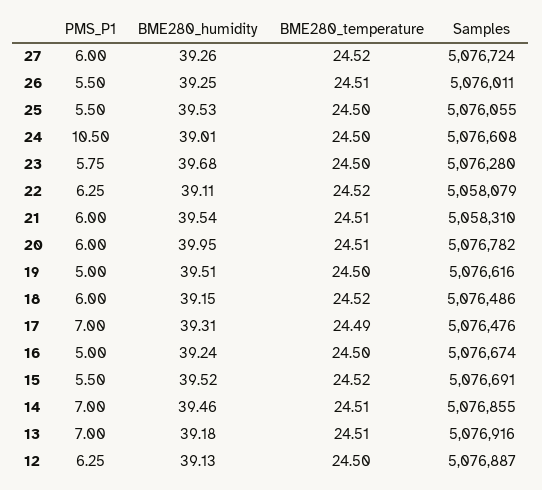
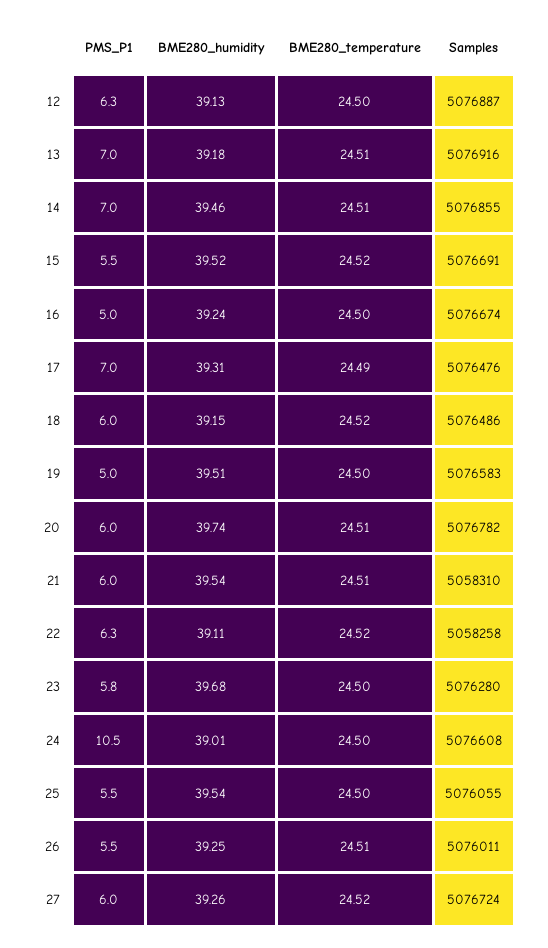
BME280_humidity, 25: 39.53 -> 39.54
Samples, 22: 5058079 -> 5058258
BME280_humidity, 20: 39.95 -> 39.74
Samples, 19: 5076616 -> 5076583

